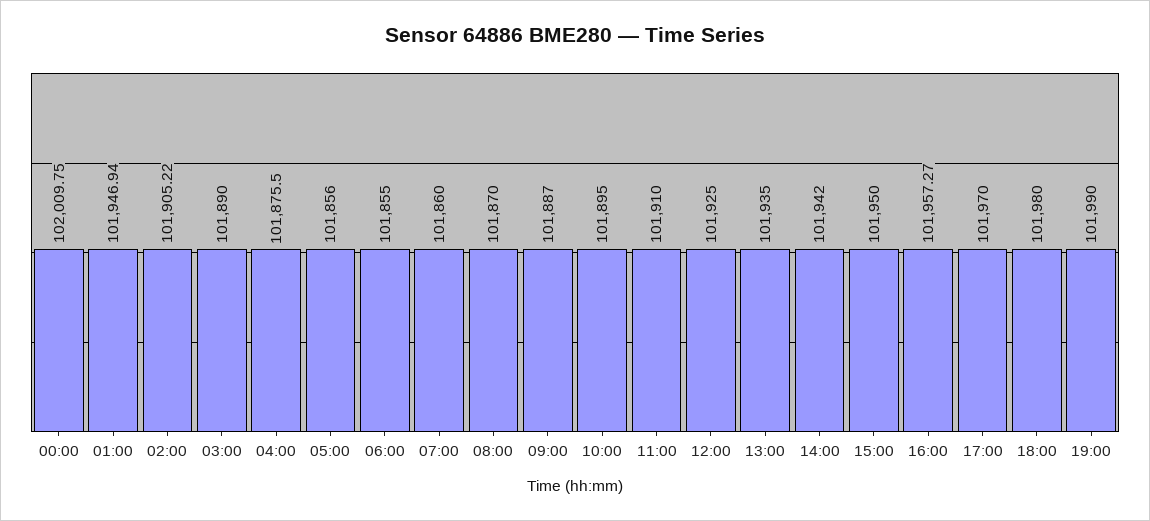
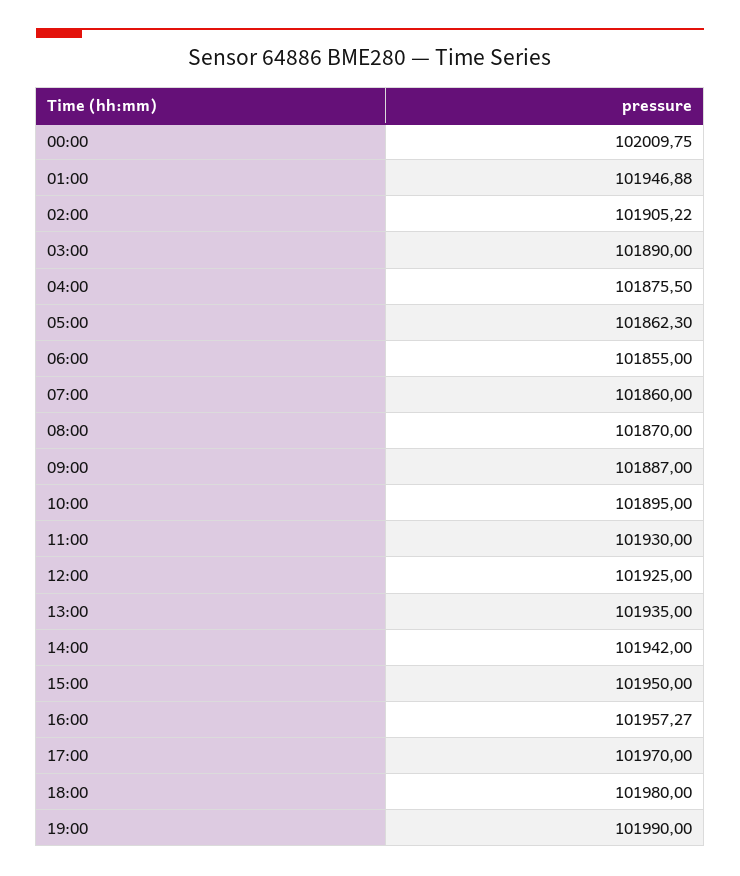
01:00: 101946.94 -> 101946.88
05:00: 101856 -> 101862.3
11:00: 101910 -> 101930

